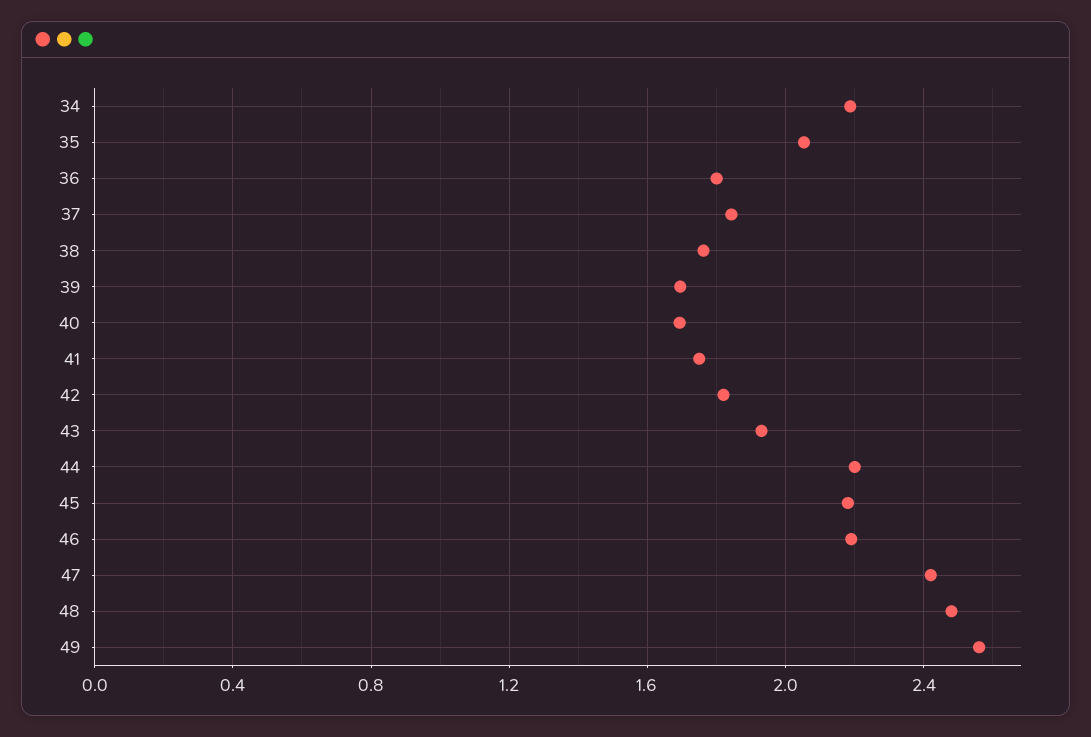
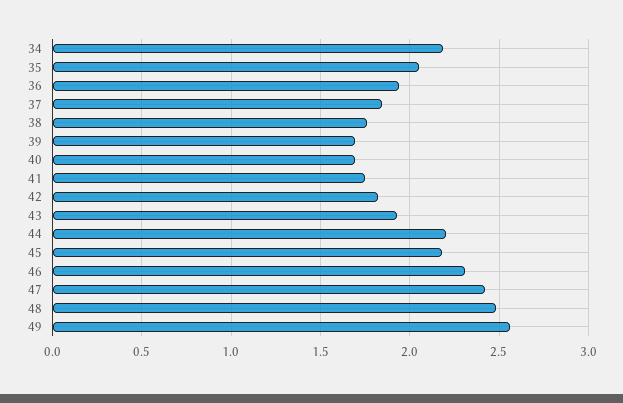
36: 1.8 -> 1.95
46: 2.2 -> 2.3

